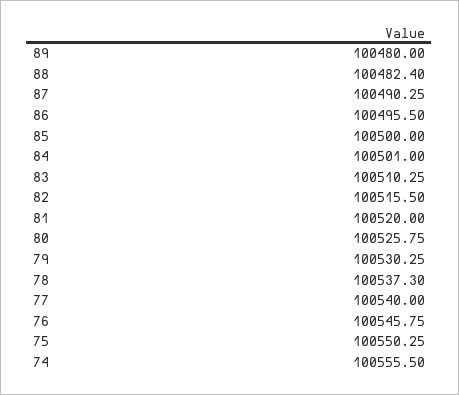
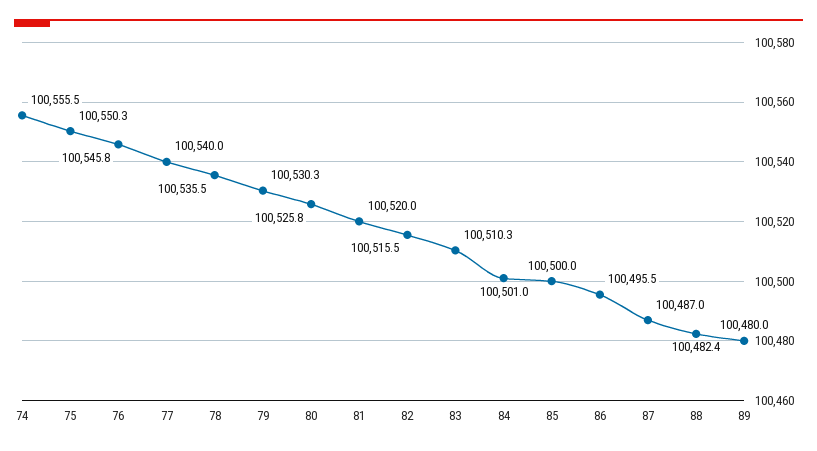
87: 100490.25 -> 100487
78: 100537.3 -> 100535.5

